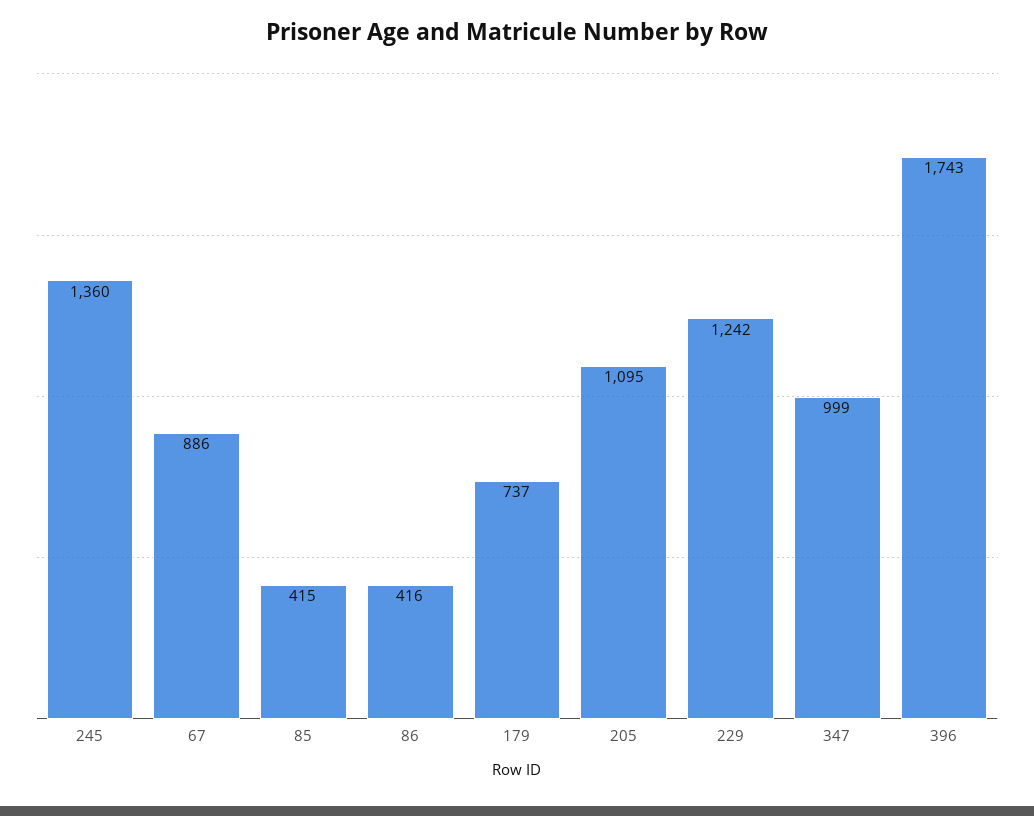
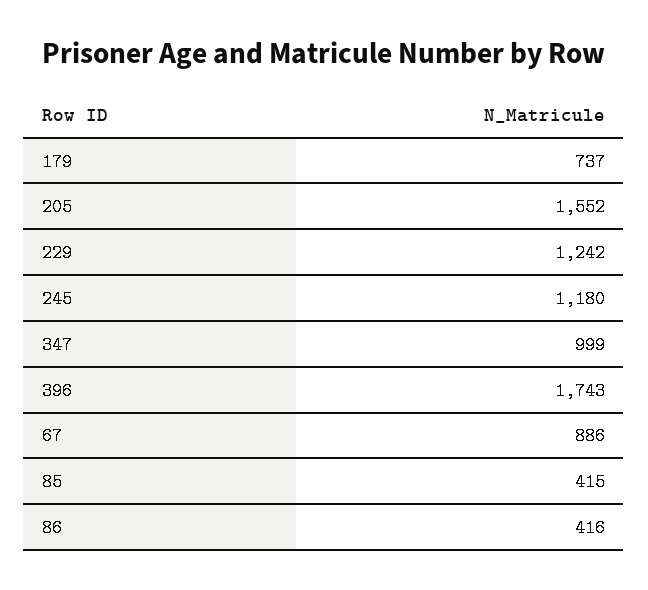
245: 1360 -> 1180
205: 1095 -> 1552

